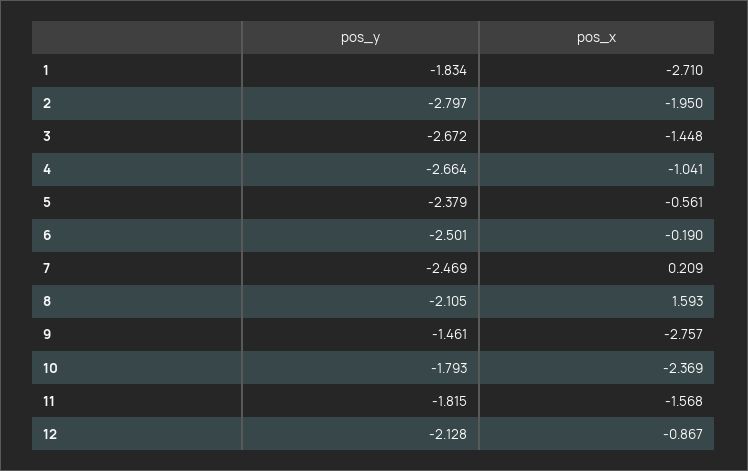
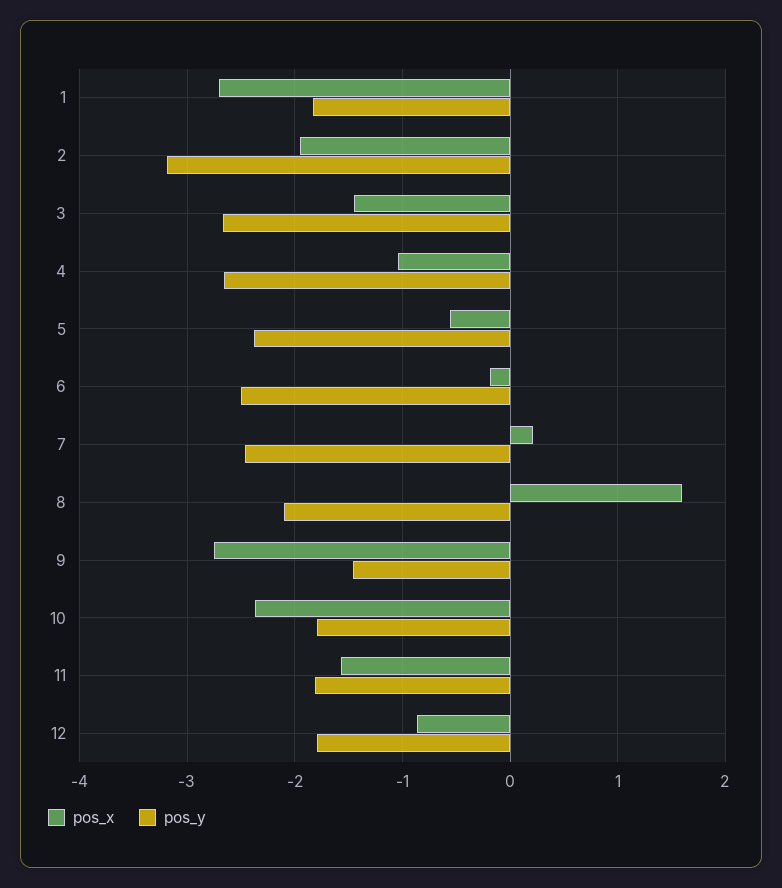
pos_y, 2: -2.797 -> -3.2
pos_y, 12: -2.128 -> -1.8

